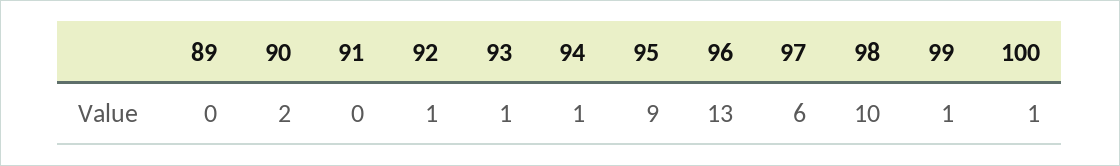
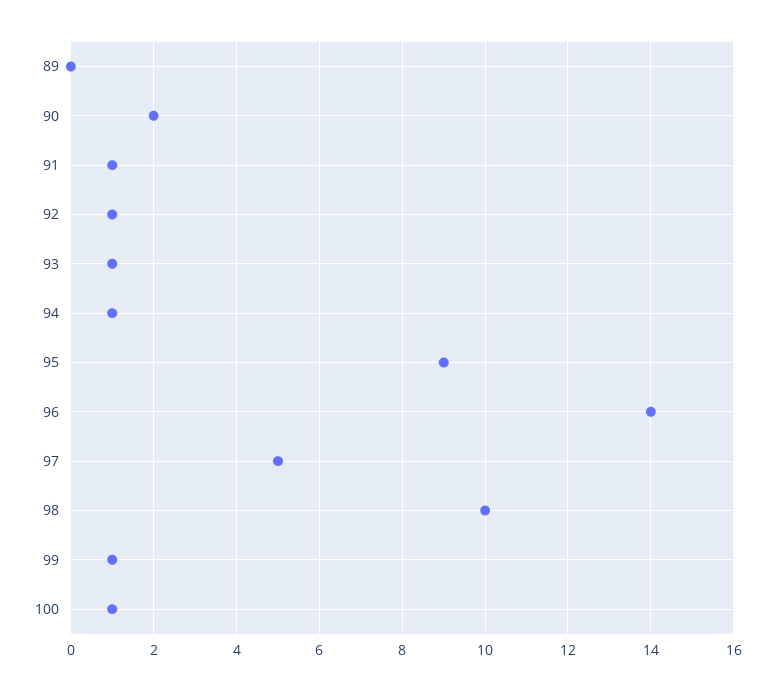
91: 0 -> 1
96: 13 -> 14
97: 6 -> 5

